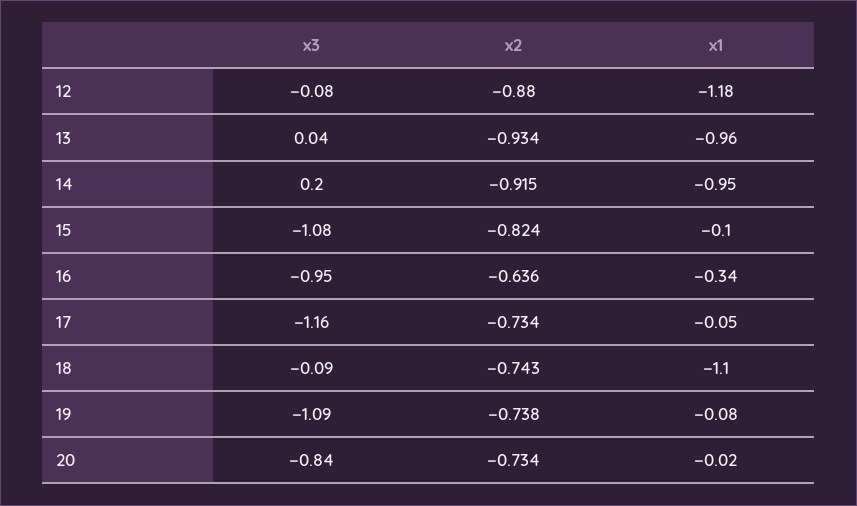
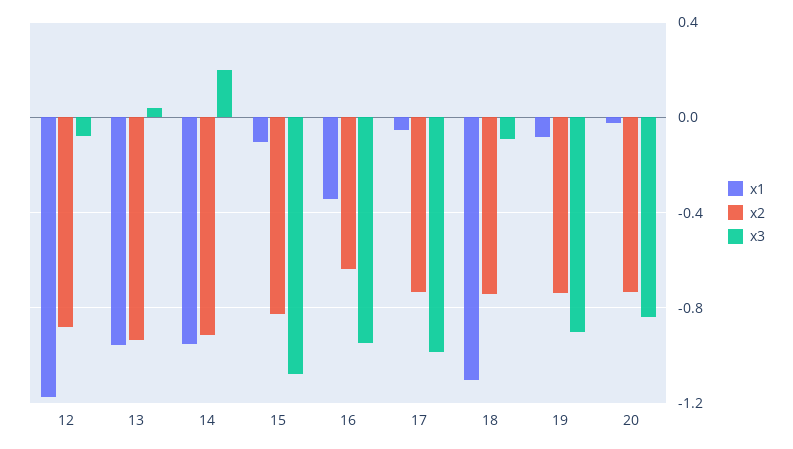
x3, 17: -1.16 -> -1
x3, 19: -1.09 -> -0.9

